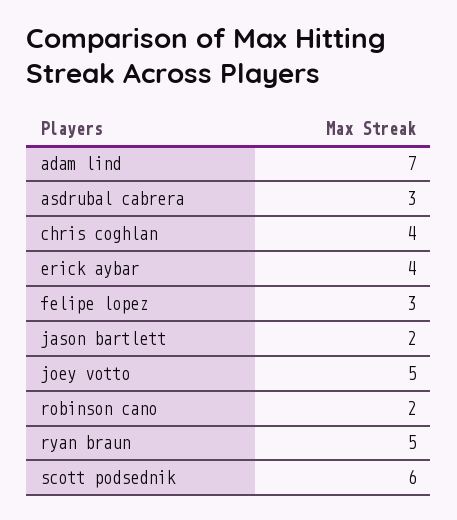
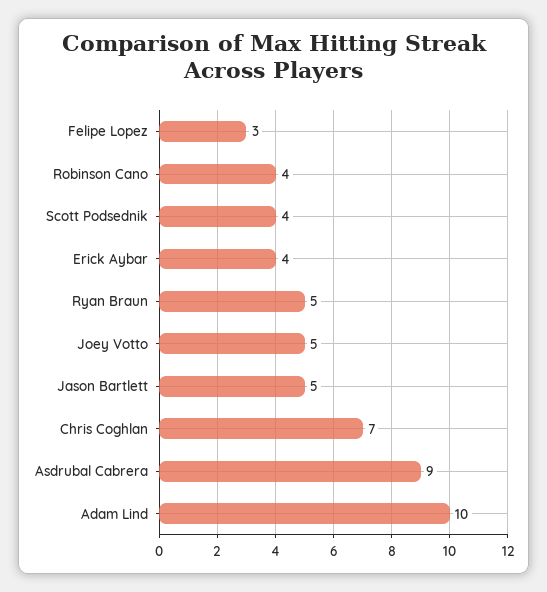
adam lind: 7 -> 10
asdrubal cabrera: 3 -> 9
chris coghlan: 4 -> 7
jason bartlett: 2 -> 5
robinson cano: 2 -> 4
scott podsednik: 6 -> 4

